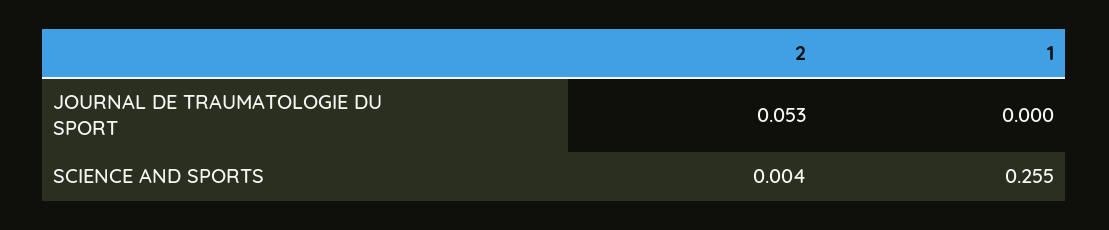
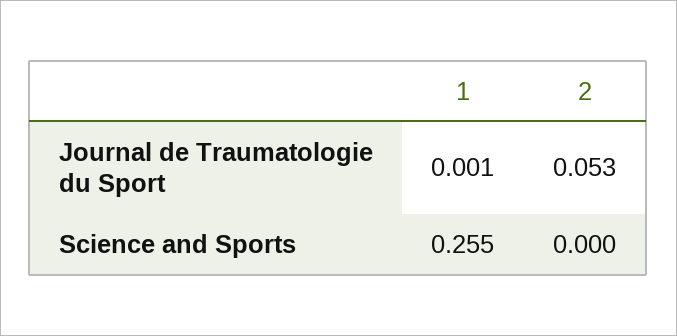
1, JOURNAL DE TRAUMATOLOGIE DU SPORT: 0 -> 0.001
2, SCIENCE AND SPORTS: 0.004 -> 0

